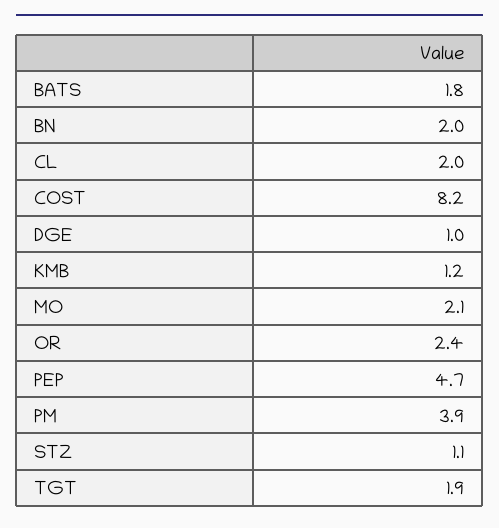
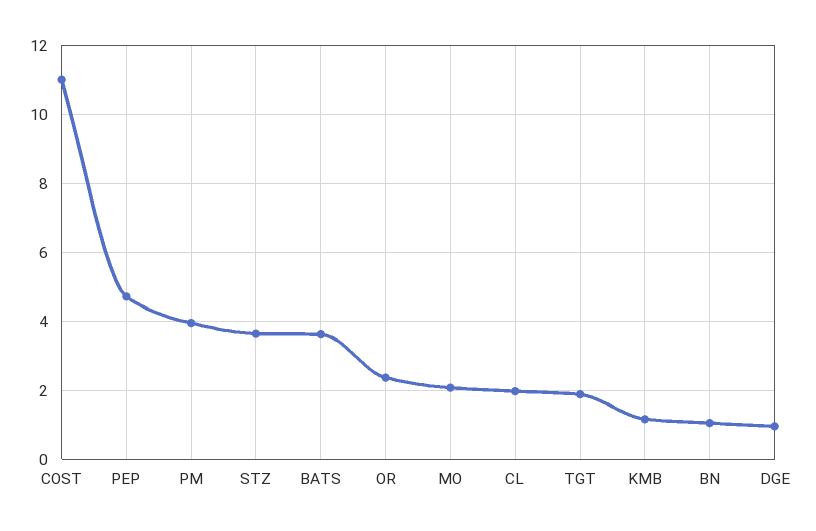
BATS: 1.8 -> 3.6
BN: 2 -> 1
COST: 8.2 -> 11
STZ: 1.1 -> 3.6

